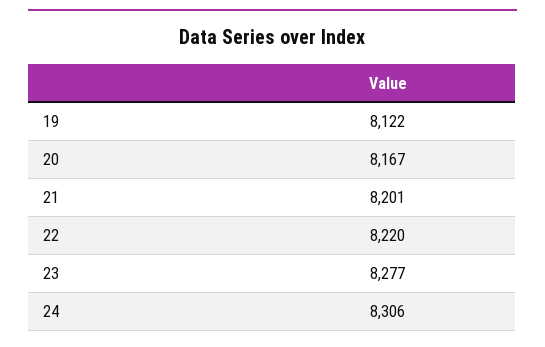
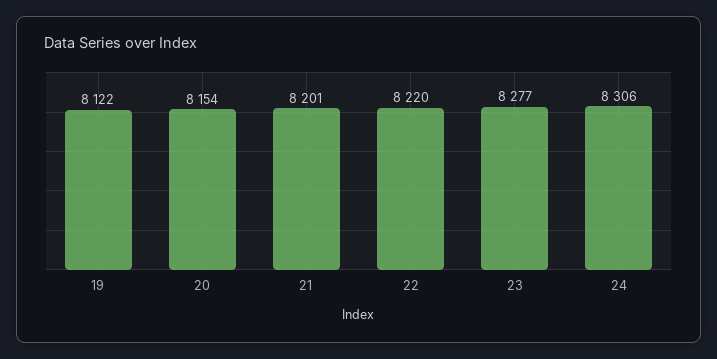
20: 8167 -> 8154

